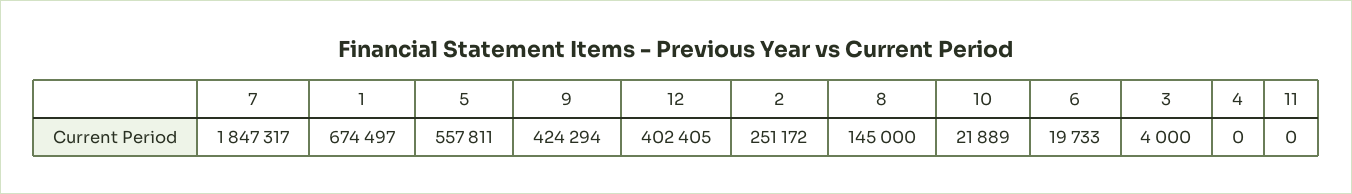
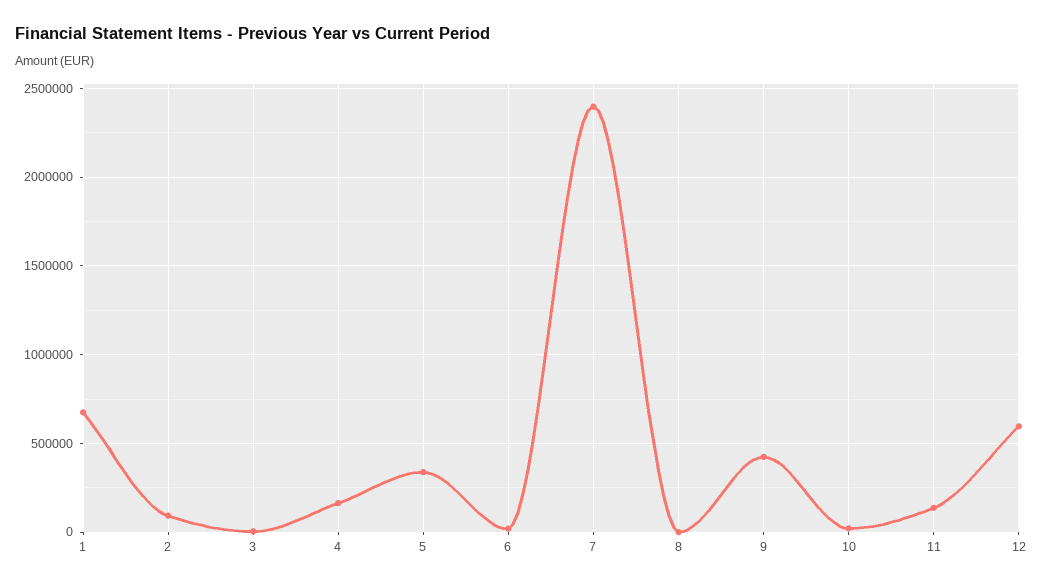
7: 1847317 -> 2400000
5: 557811 -> 350000
12: 402405 -> 600000
2: 251172 -> 100000
8: 145000 -> 0
4: 0 -> 150000
11: 0 -> 150000

